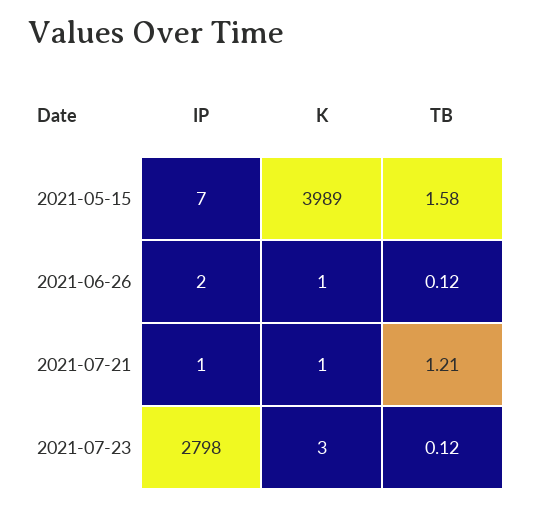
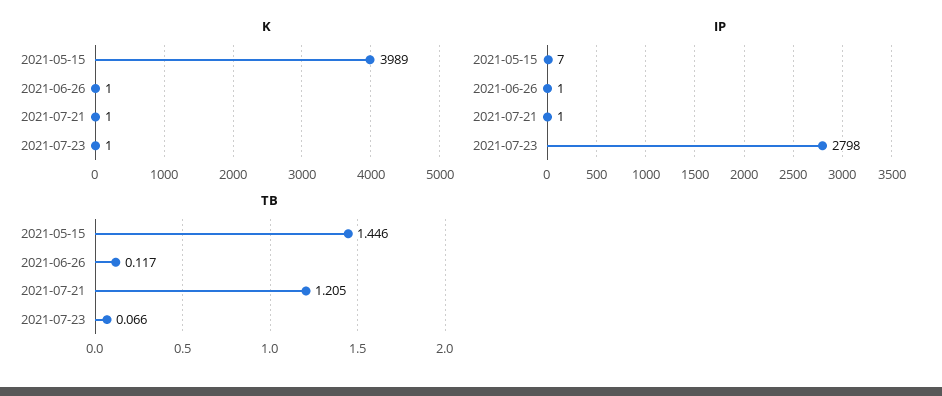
TB, 2021-05-15: 1.58 -> 1.446
IP, 2021-06-26: 2 -> 1
K, 2021-07-23: 3 -> 1
TB, 2021-07-23: 0.12 -> 0.066

